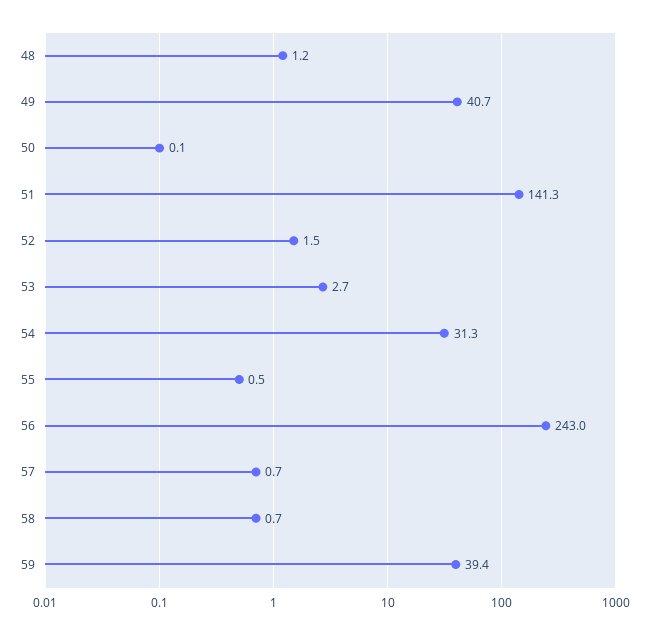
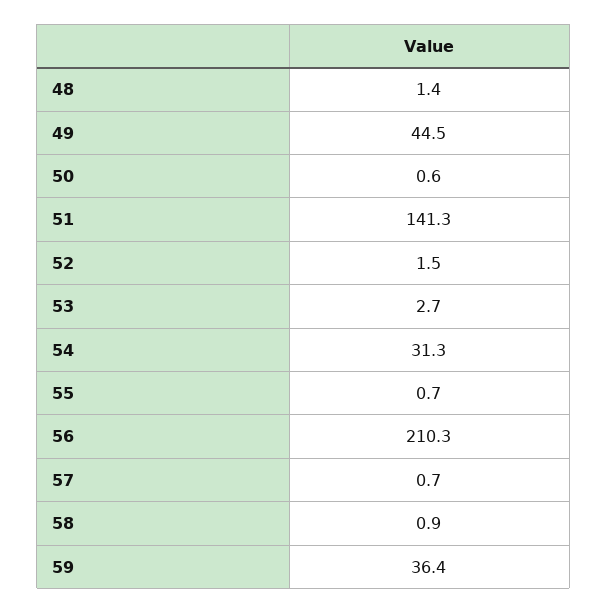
48: 1.2 -> 1.4
49: 40.7 -> 44.5
50: 0.1 -> 0.6
55: 0.5 -> 0.7
56: 243 -> 210.3
58: 0.7 -> 0.9
59: 39.4 -> 36.4

